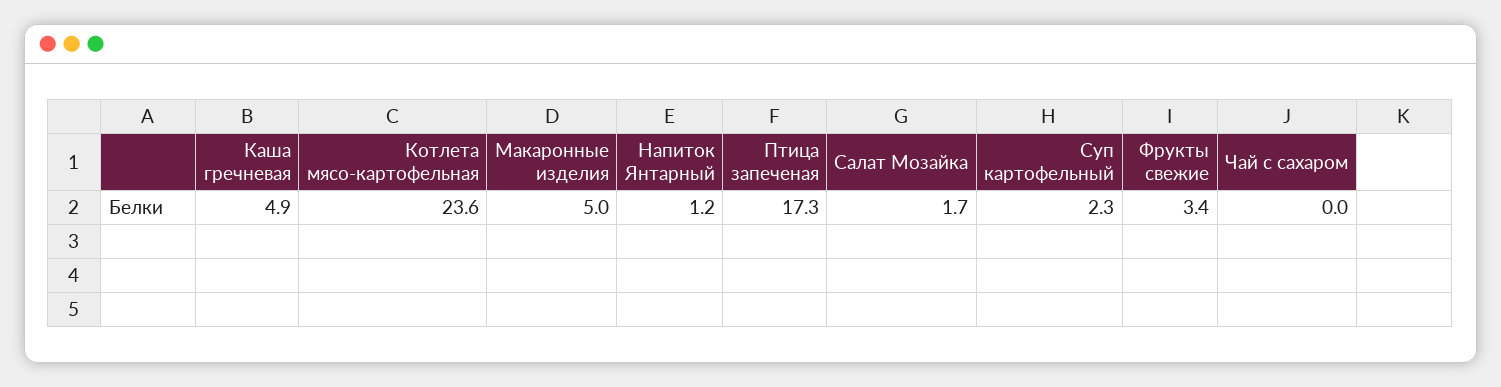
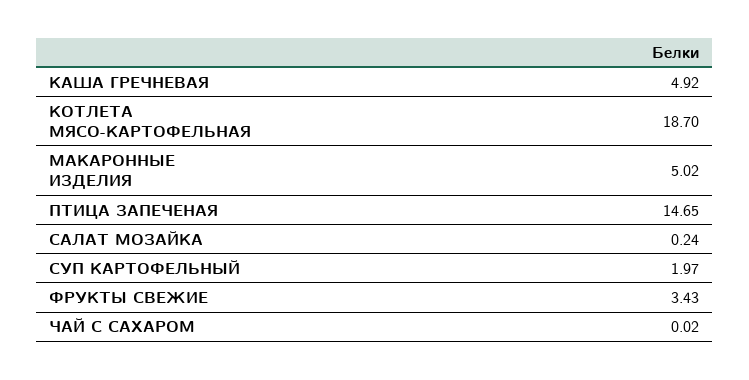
Котлета мясо-картофельная: 23.6 -> 18.7
Напиток Янтарный: 1.2 -> none
Птица запеченая: 17.3 -> 14.65
Салат Мозайка: 1.7 -> 0.24
Суп картофельный: 2.3 -> 1.97

